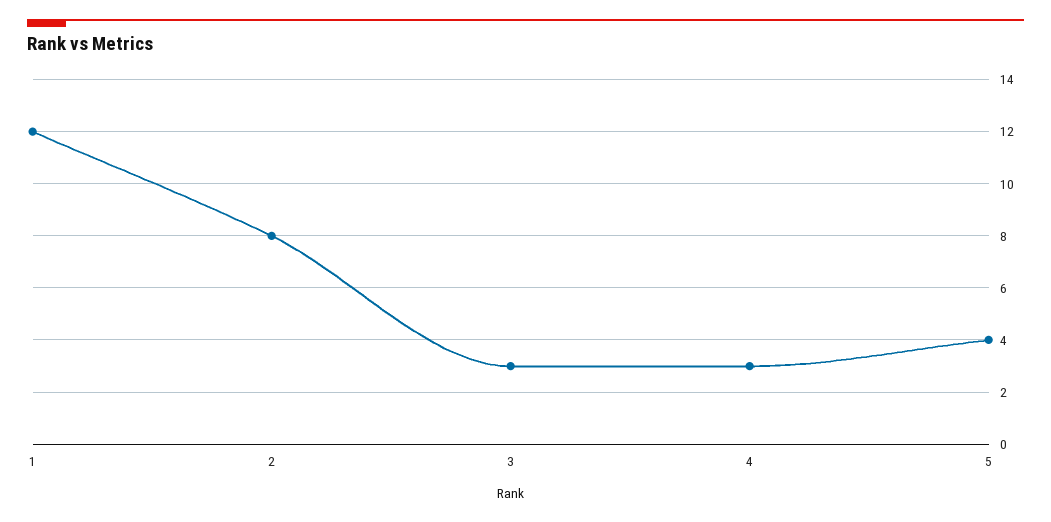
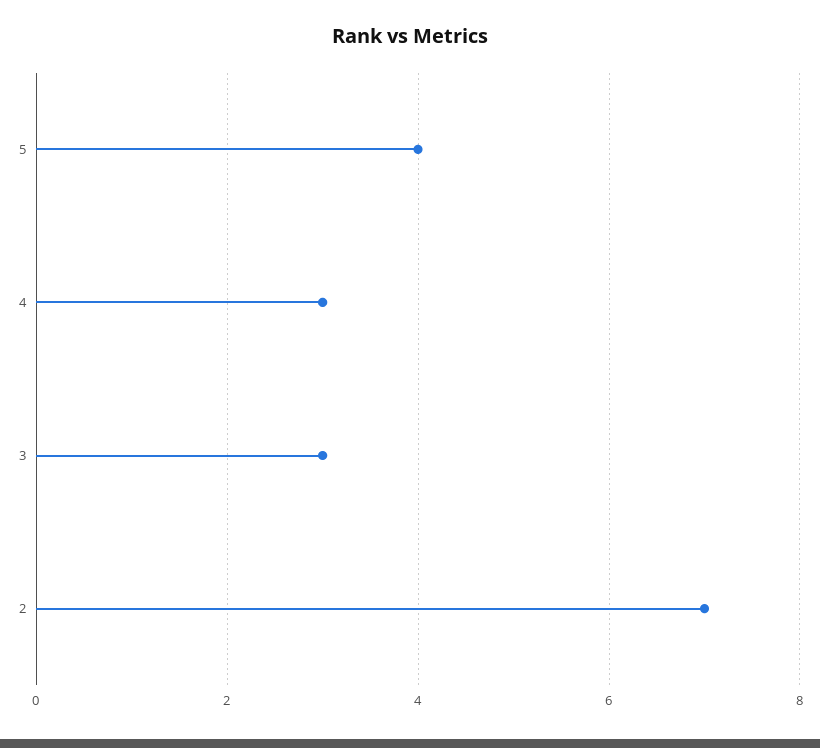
1: 12 -> none
2: 8 -> 7

